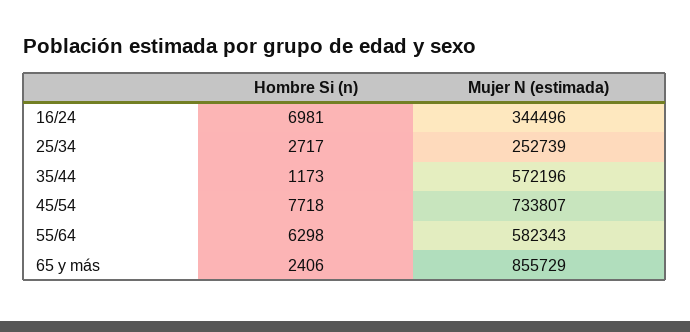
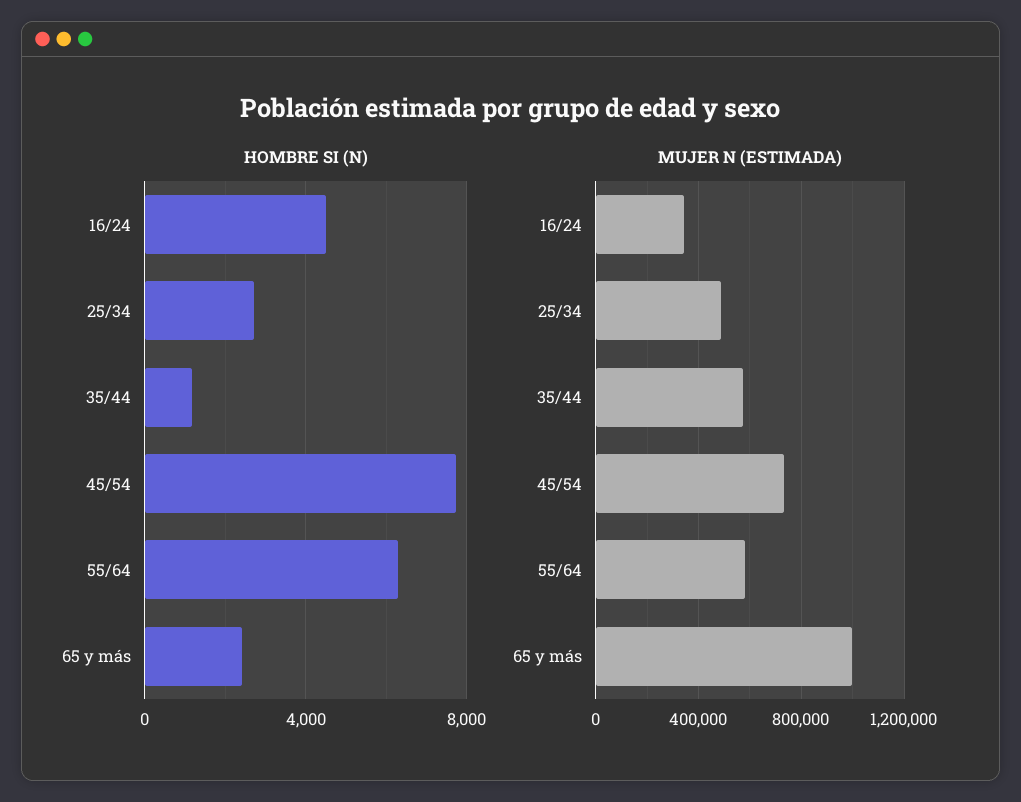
Hombre Si (n), 16/24: 6981 -> 4500
Mujer N (estimada), 25/34: 252739 -> 500000
Mujer N (estimada), 65 y más: 855729 -> 1000000

